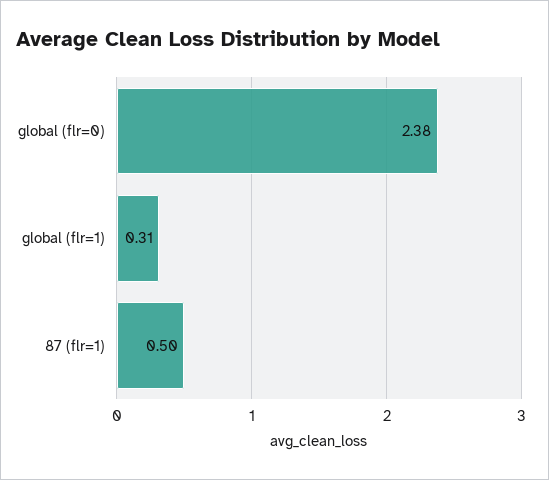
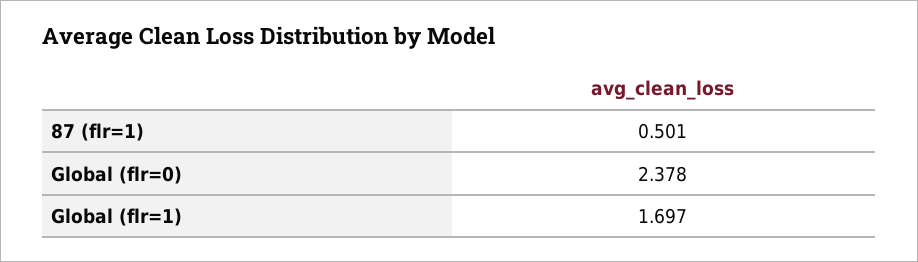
global (flr=1): 0.31 -> 1.697

